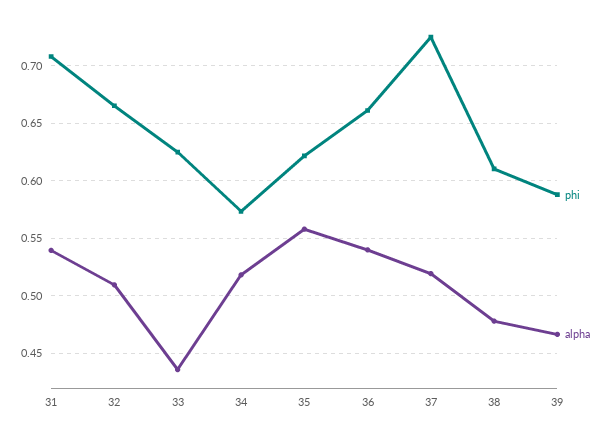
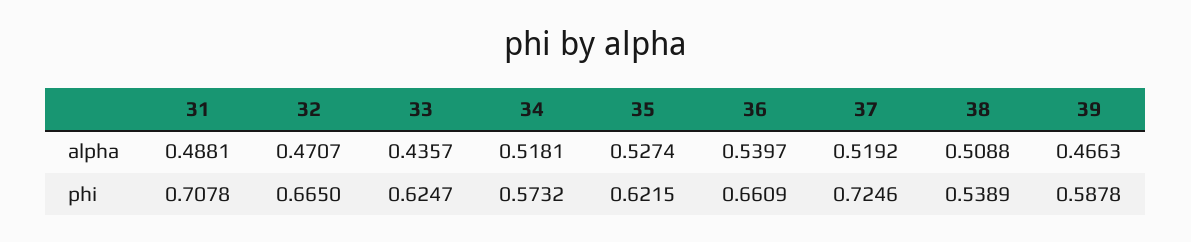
alpha, 31: 0.54 -> 0.4881
alpha, 32: 0.51 -> 0.4707
alpha, 35: 0.56 -> 0.5274
phi, 38: 0.61 -> 0.5389
alpha, 38: 0.48 -> 0.5088

